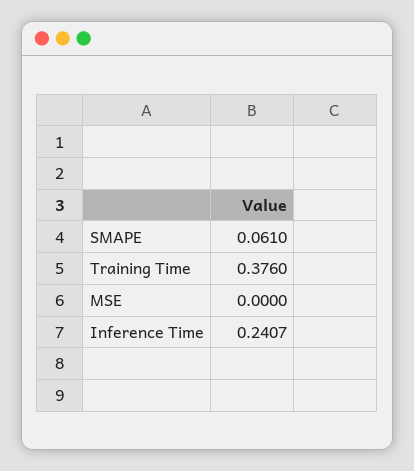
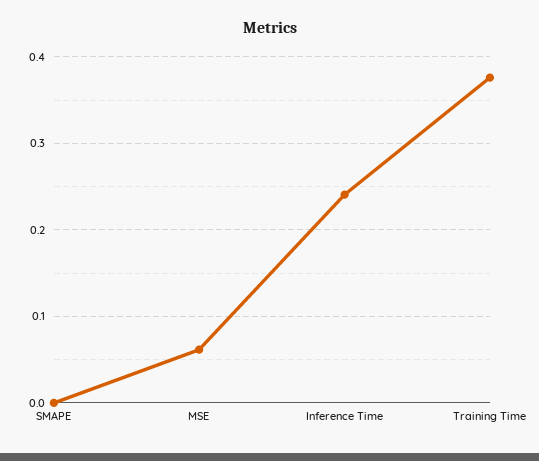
SMAPE: 0.061 -> 0
MSE: 0 -> 0.06

